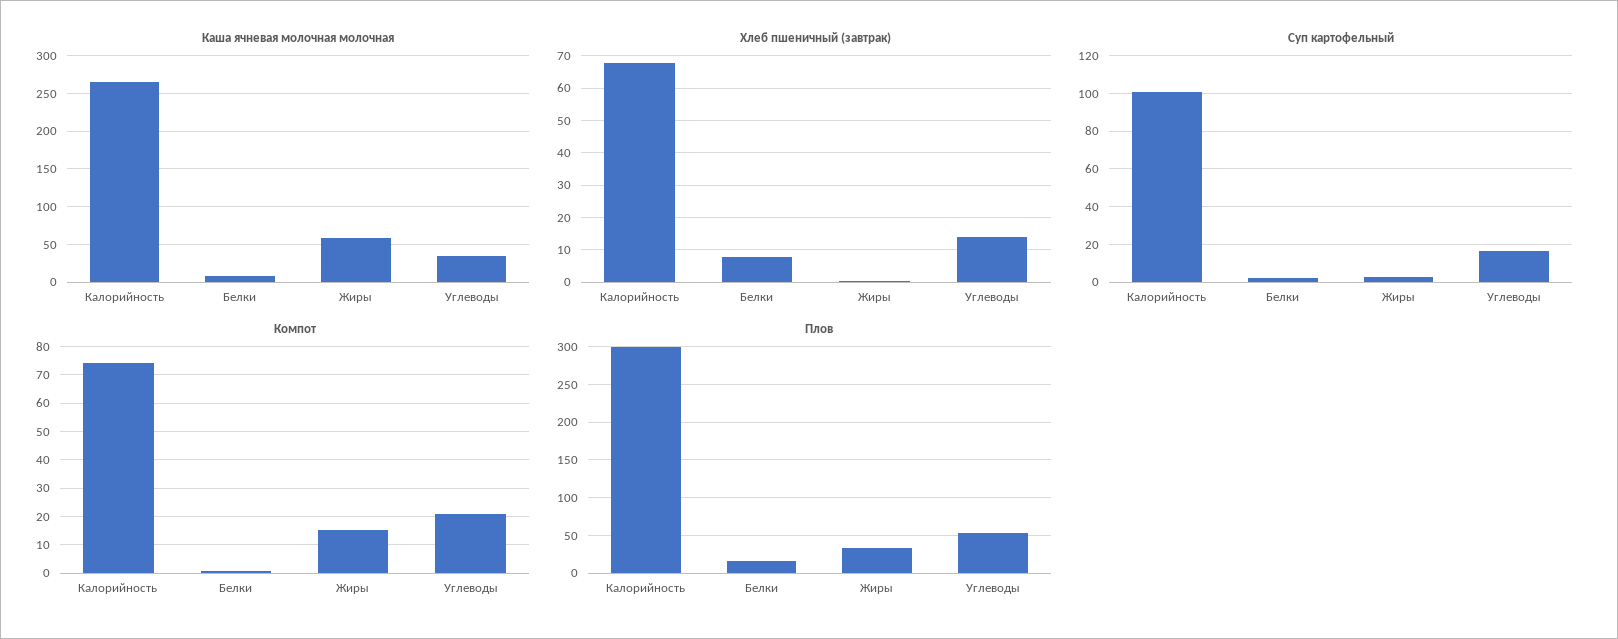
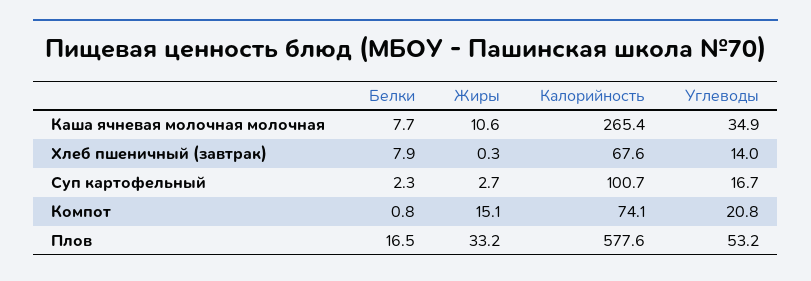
Каша ячневая молочная молочная, Жиры: 60 -> 10.6
Плов, Калорийность: 300 -> 577.6

